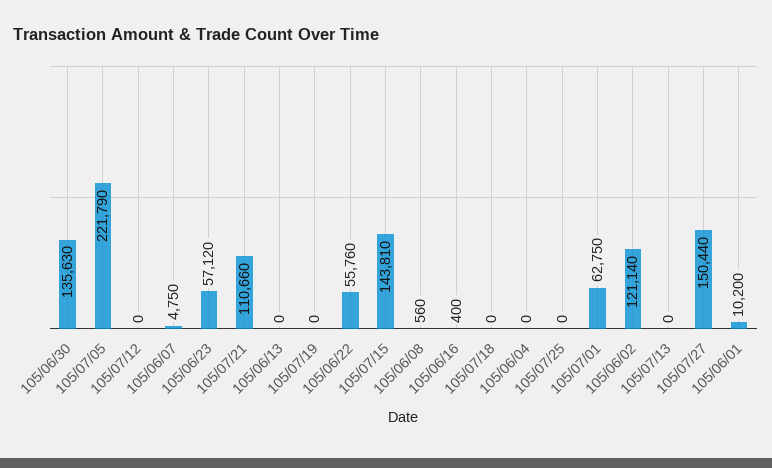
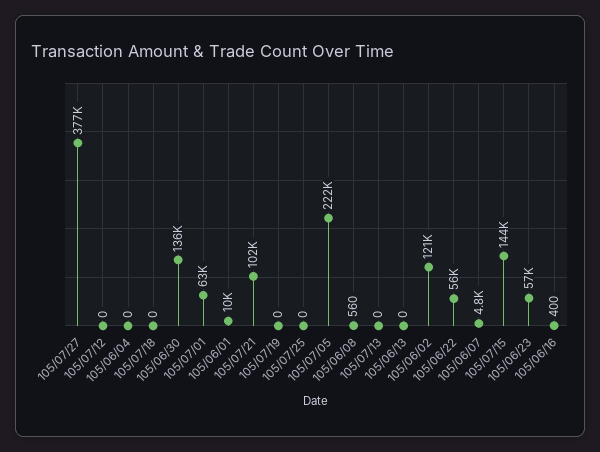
105/07/21: 110660 -> 102000
105/07/27: 150440 -> 377000

